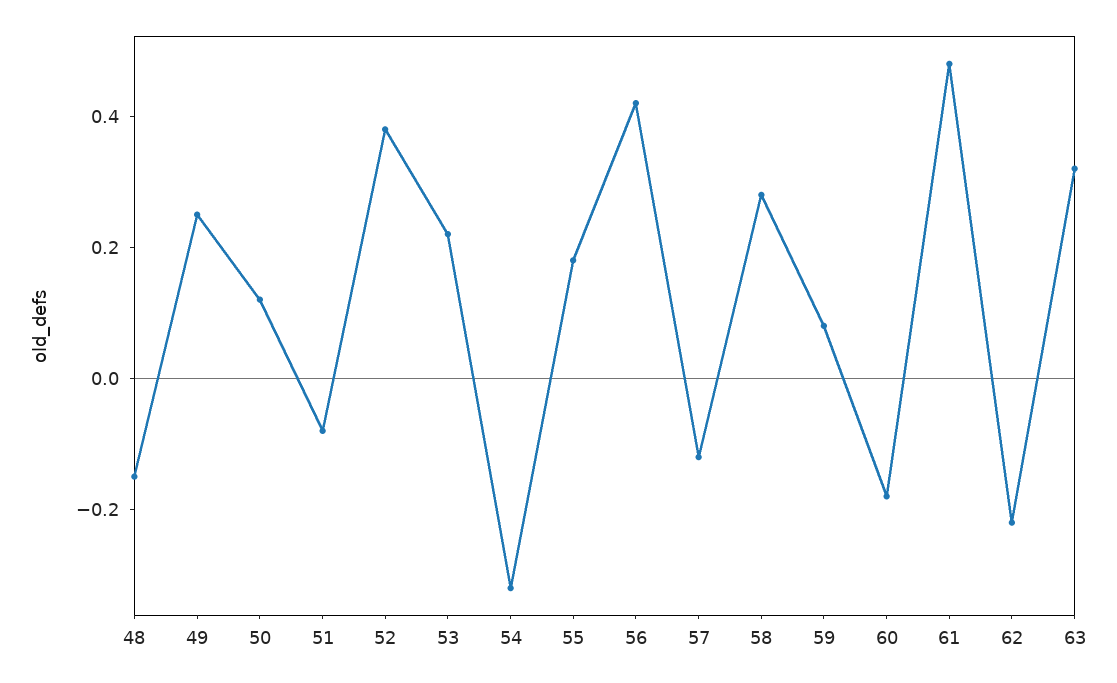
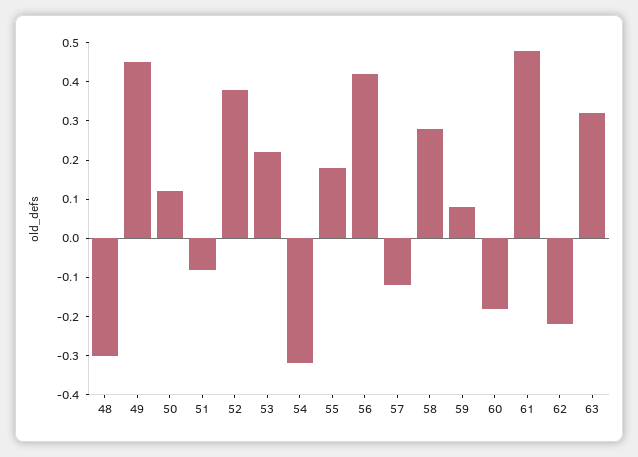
48: -0.15 -> -0.3
49: 0.25 -> 0.45

